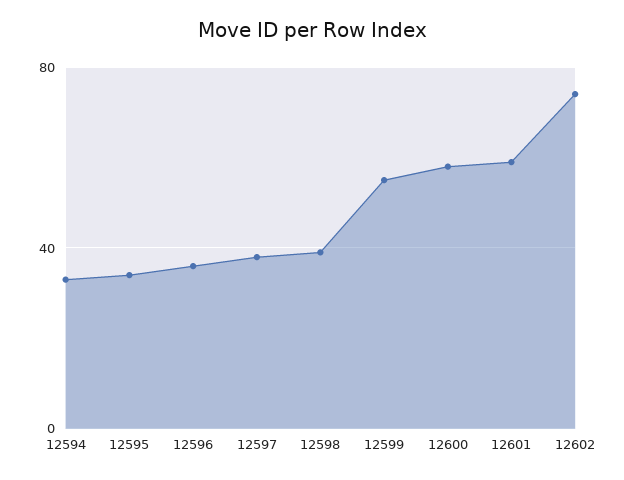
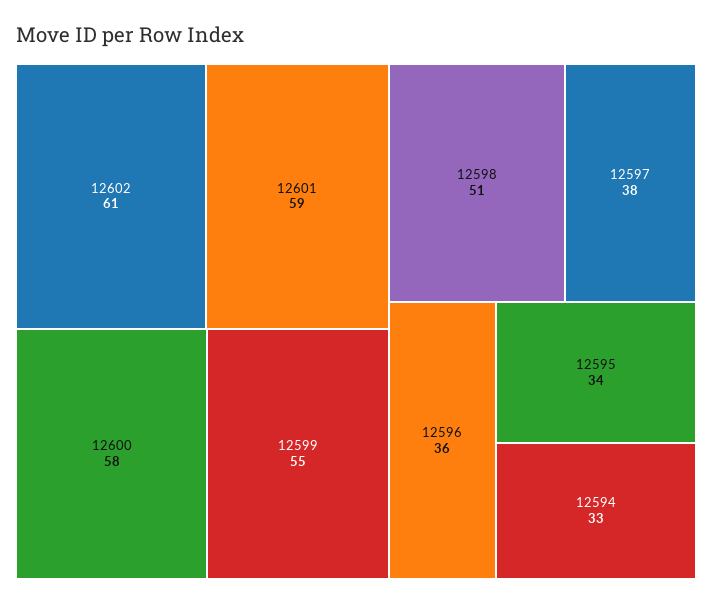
12598: 40 -> 51
12602: 75 -> 61

